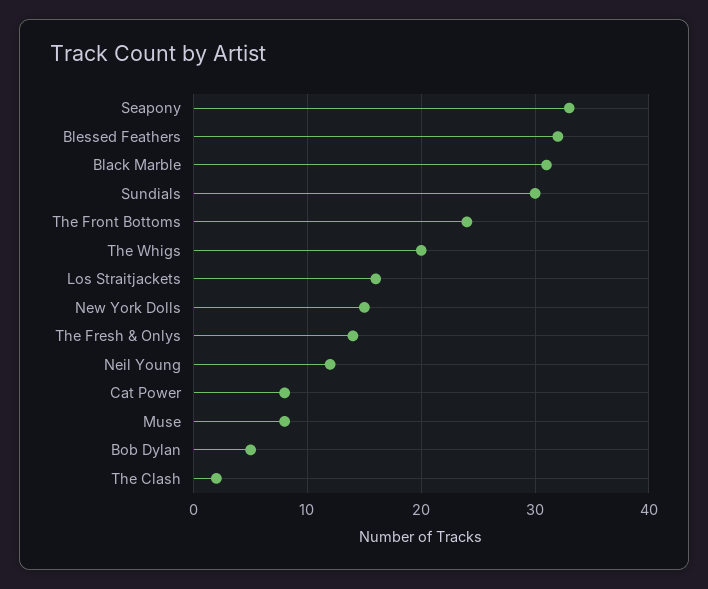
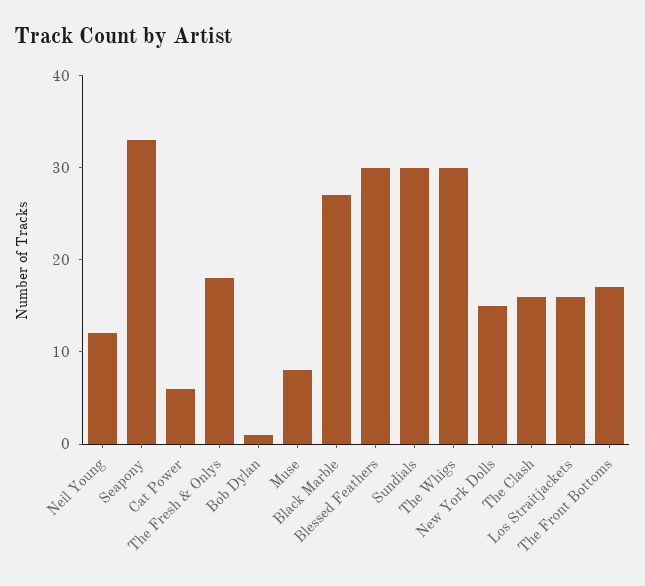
Blessed Feathers: 32 -> 30
Black Marble: 31 -> 27
The Front Bottoms: 24 -> 17
The Whigs: 20 -> 30
The Fresh & Onlys: 14 -> 18
Cat Power: 8 -> 6
Bob Dylan: 5 -> 1
The Clash: 2 -> 16

